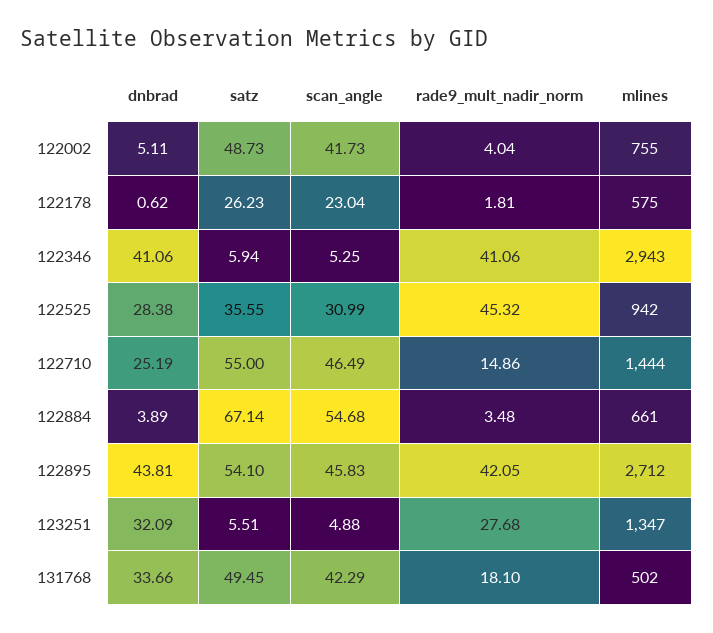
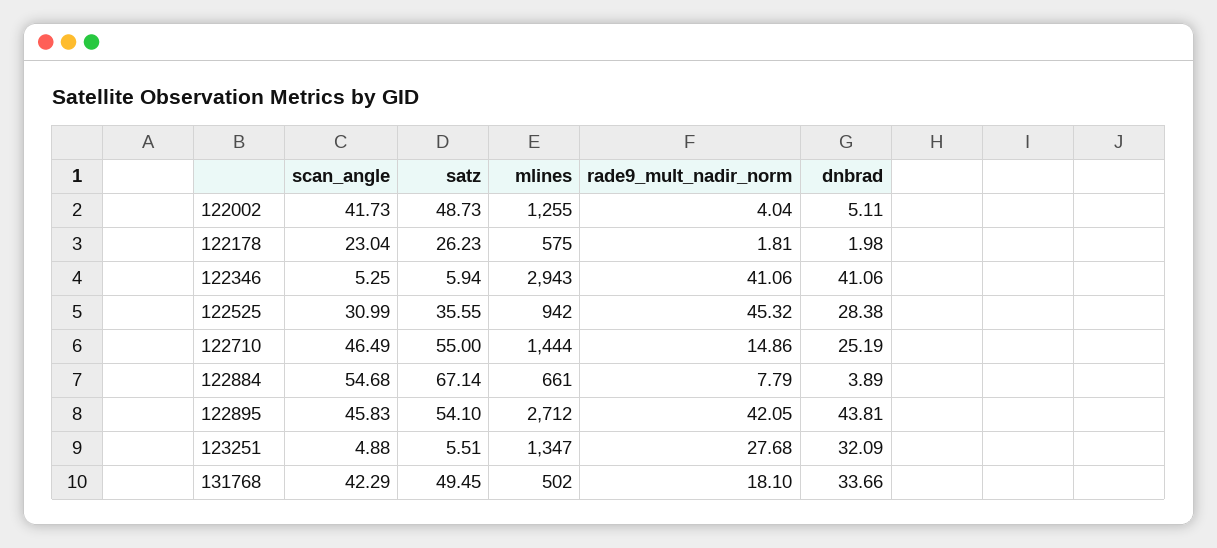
mlines, 122002: 755 -> 1255
dnbrad, 122178: 0.62 -> 1.98
rade9_mult_nadir_norm, 122884: 3.48 -> 7.79

